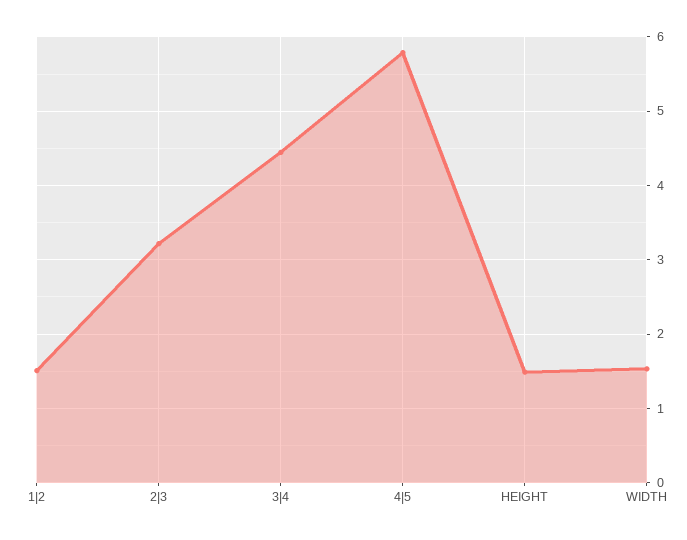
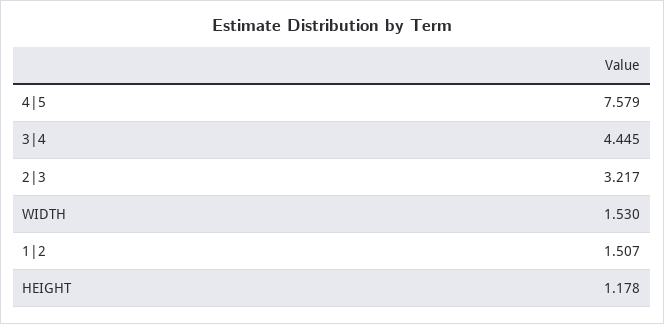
4|5: 5.8 -> 7.579
HEIGHT: 1.5 -> 1.178

